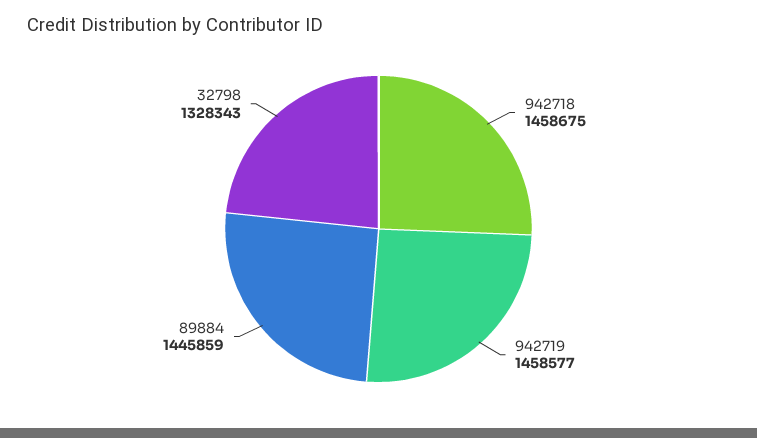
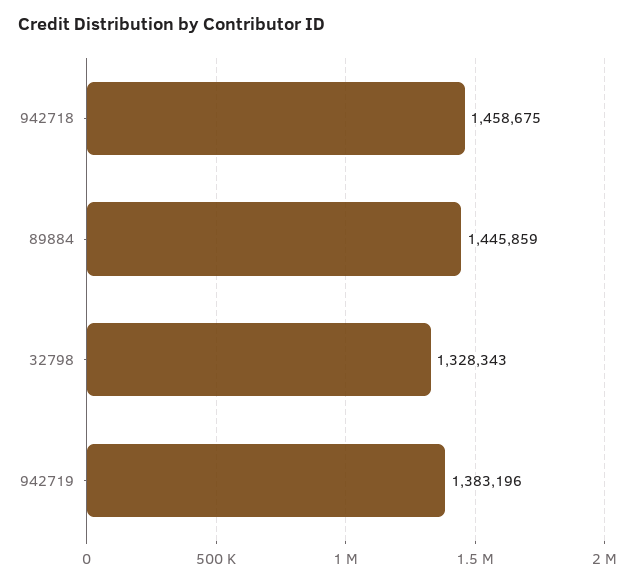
942719: 1458577 -> 1383196

